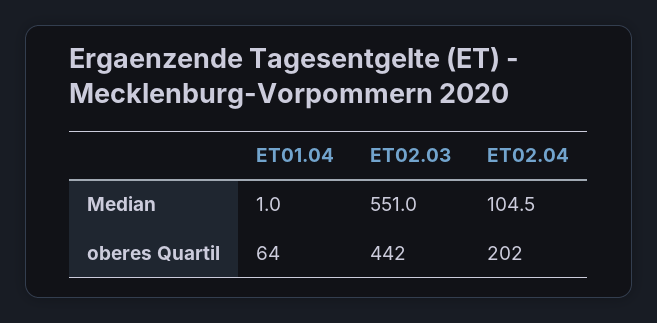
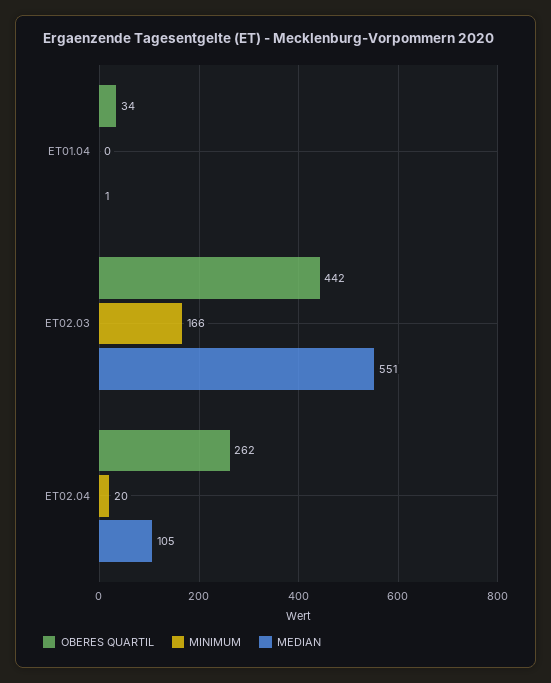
oberes Quartil, ET01.04: 64 -> 34
oberes Quartil, ET02.04: 202 -> 262
MINIMUM, ET01.04: none -> 0
MINIMUM, ET02.03: none -> 166
MINIMUM, ET02.04: none -> 20

